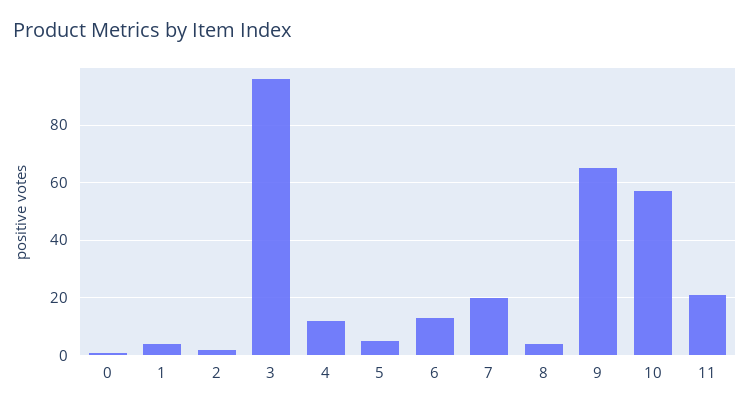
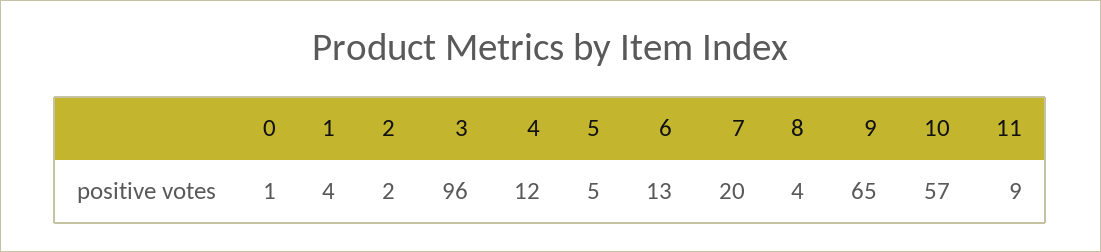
11: 20 -> 9

